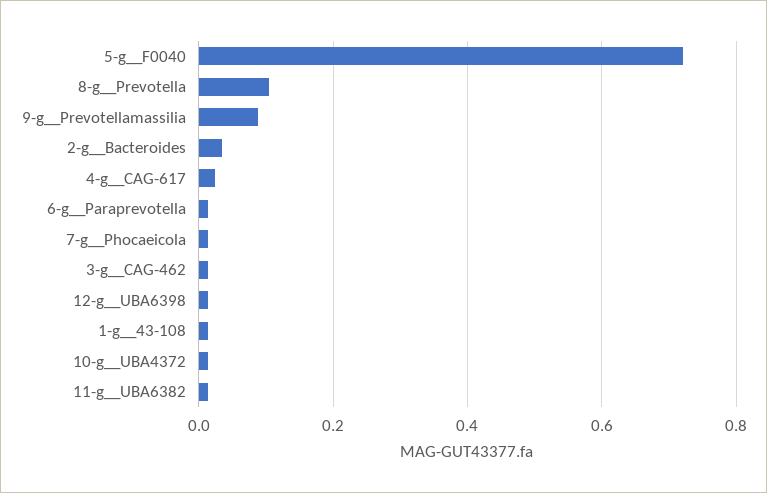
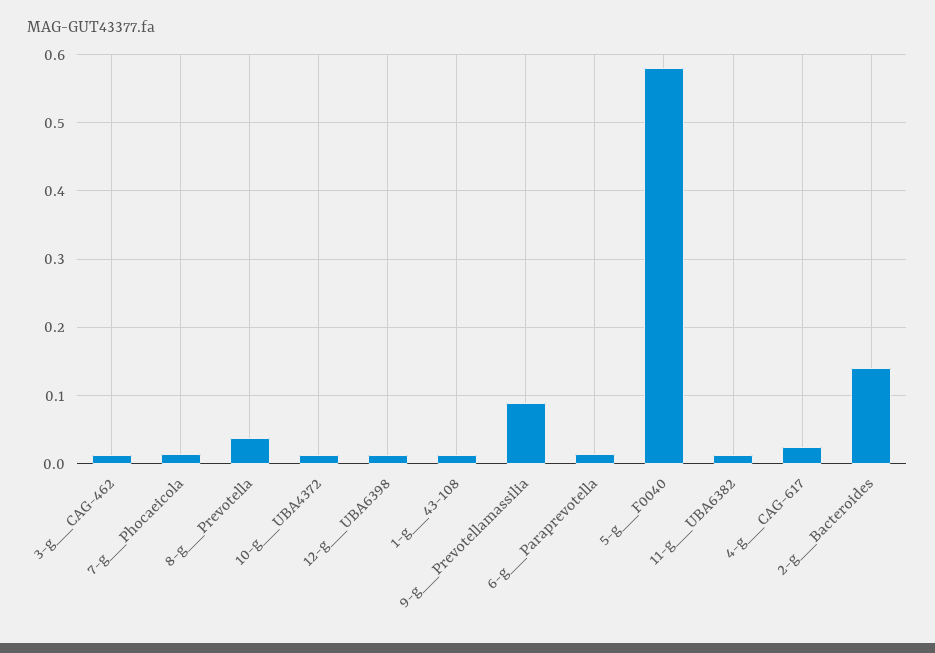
5-g__F0040: 0.72 -> 0.58
8-g__Prevotella: 0.1 -> 0.04
2-g__Bacteroides: 0.04 -> 0.14

